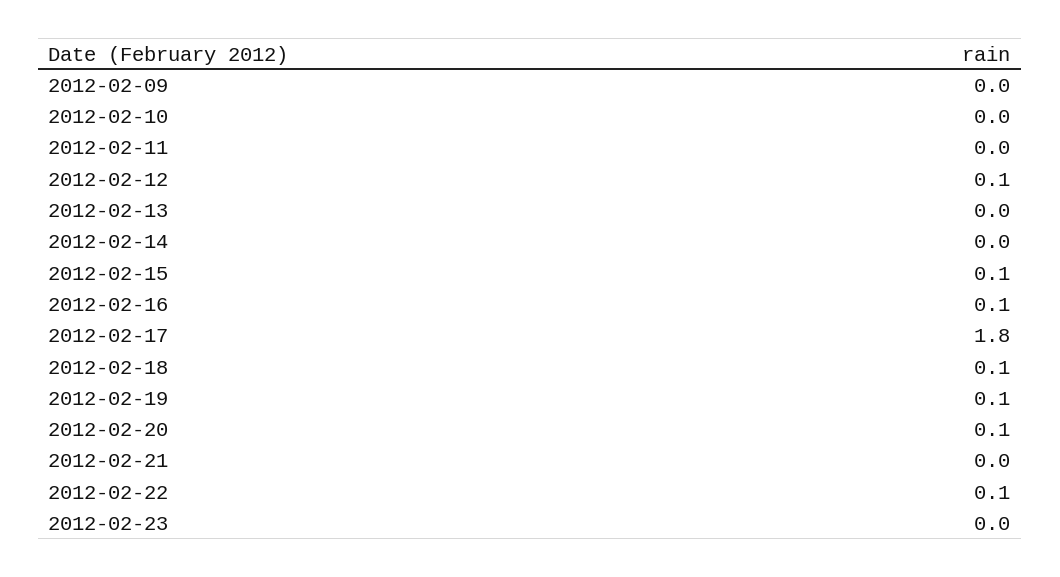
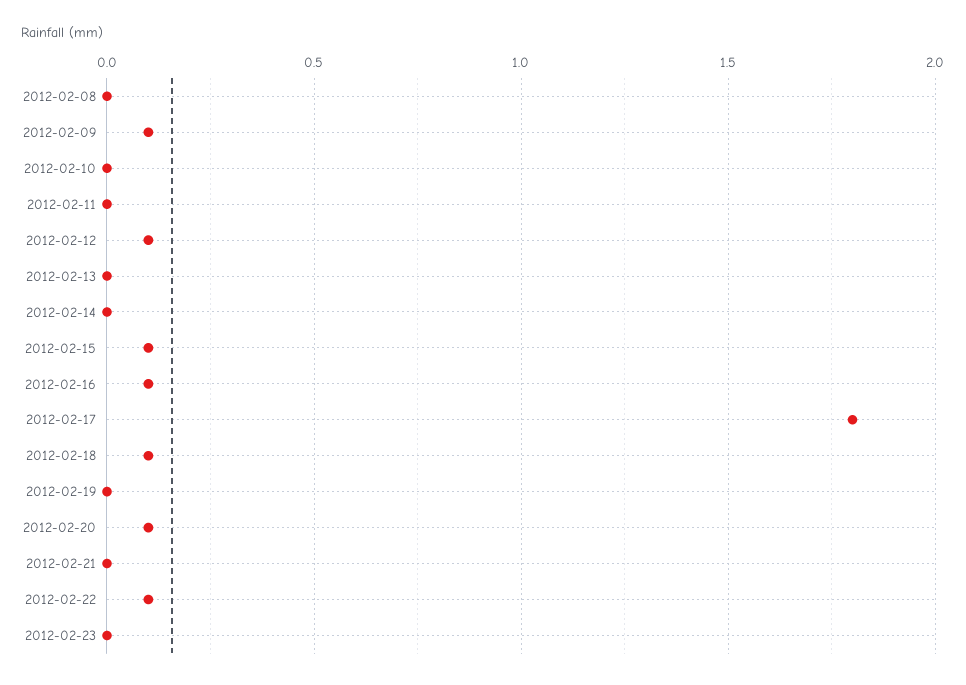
2012-02-09: 0 -> 0.1
2012-02-19: 0.1 -> 0
2012-02-08: none -> 0

